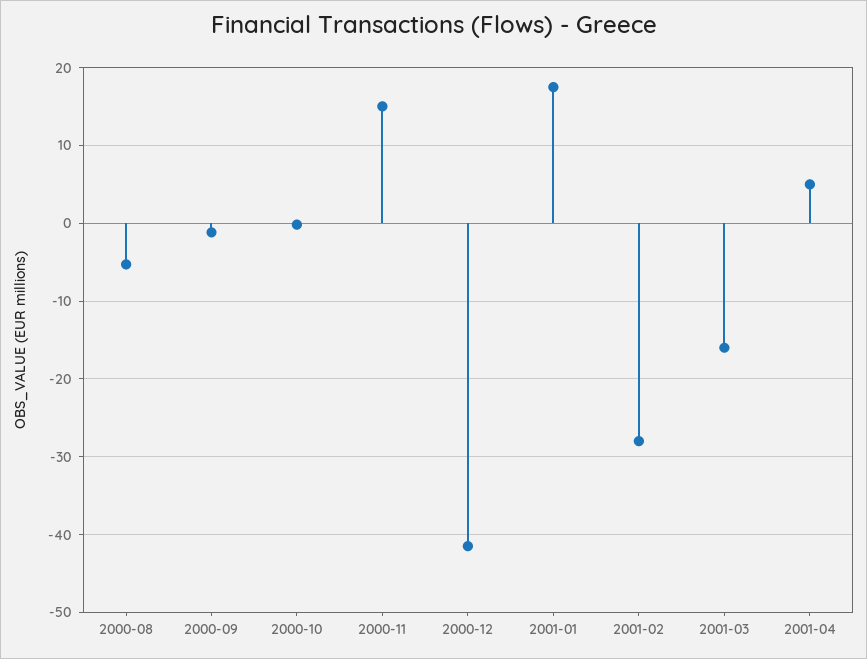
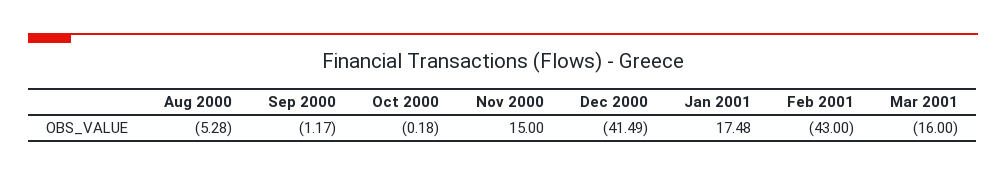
2001-02: -28 -> -43
2001-04: 5 -> none

